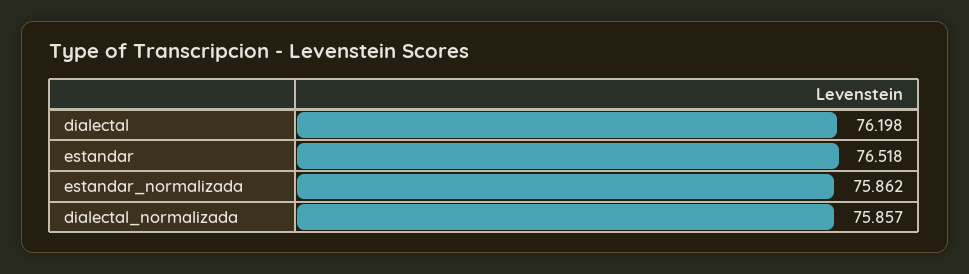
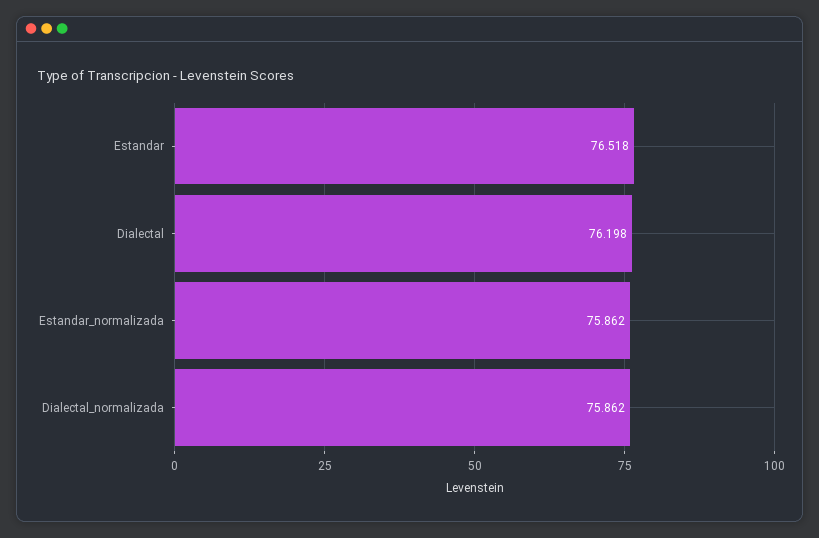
dialectal_normalizada: 75.857 -> 75.862

